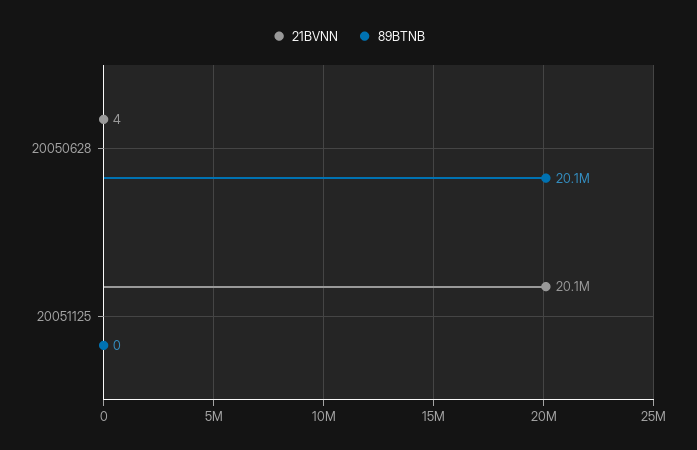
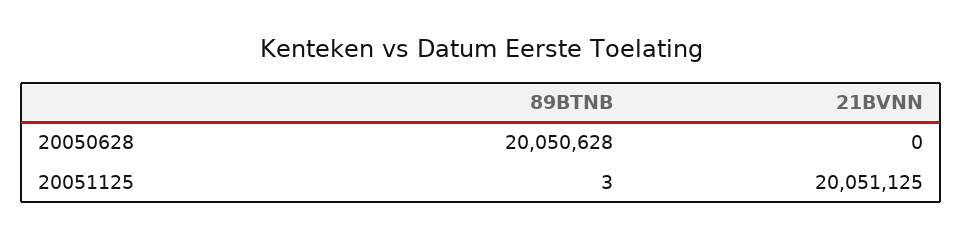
21BVNN, 20050628: 4 -> 0
89BTNB, 20051125: 0 -> 3

